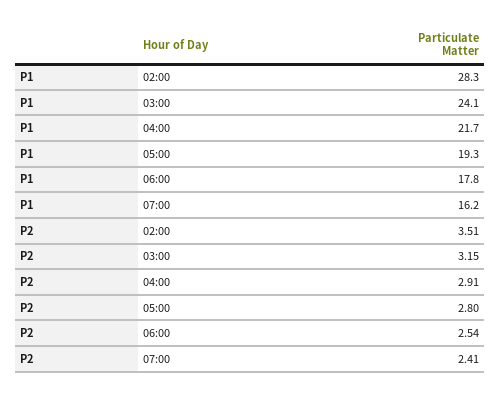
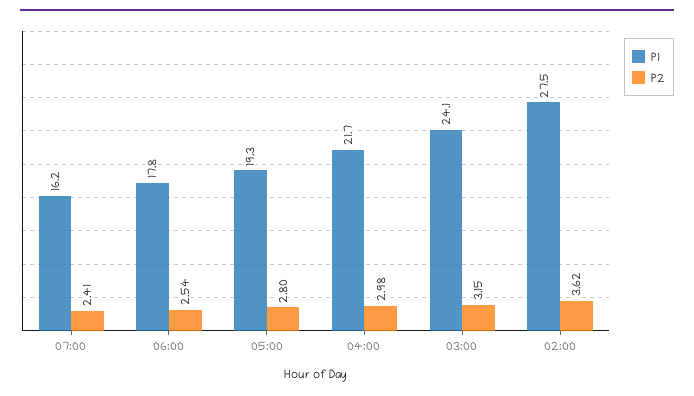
P1, 02:00: 28.3 -> 27.5
P2, 02:00: 3.51 -> 3.62
P2, 04:00: 2.91 -> 2.98

